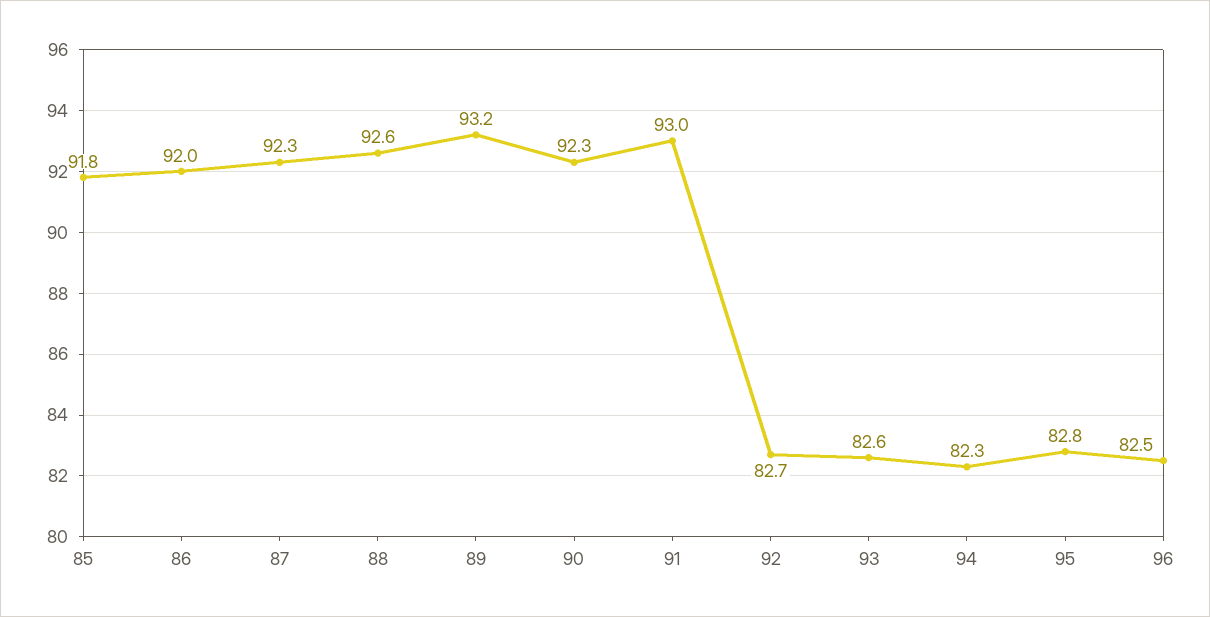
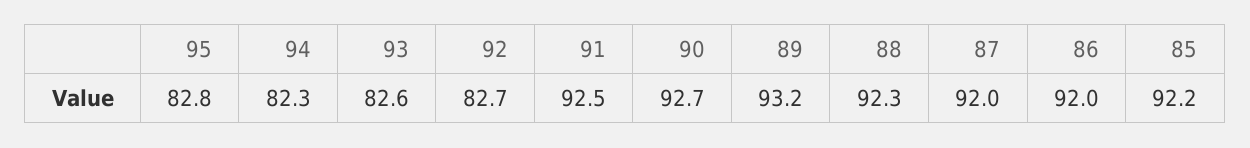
85: 91.8 -> 92.2
87: 92.3 -> 92
88: 92.6 -> 92.3
90: 92.3 -> 92.7
91: 93 -> 92.5
96: 82.5 -> none

